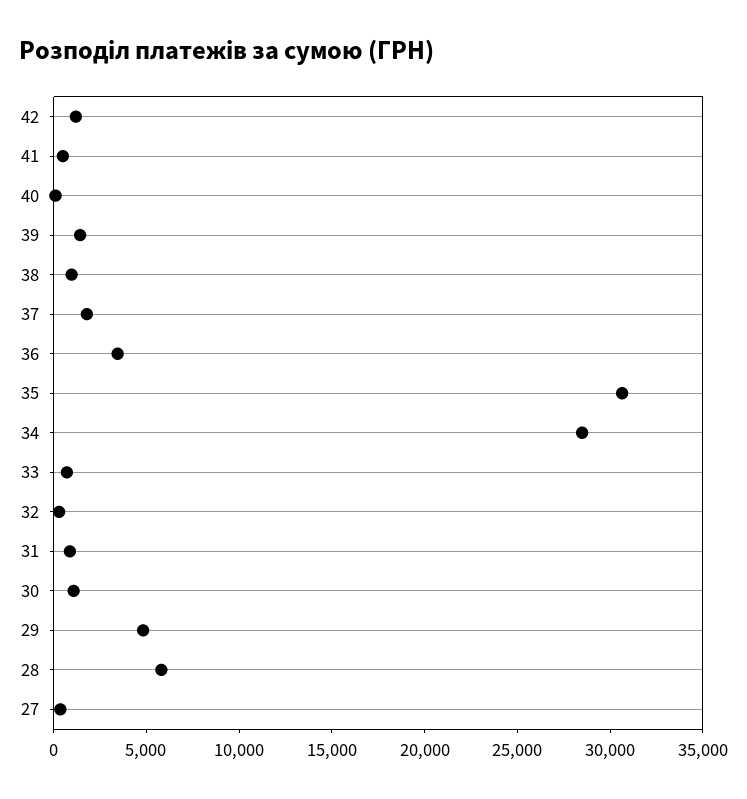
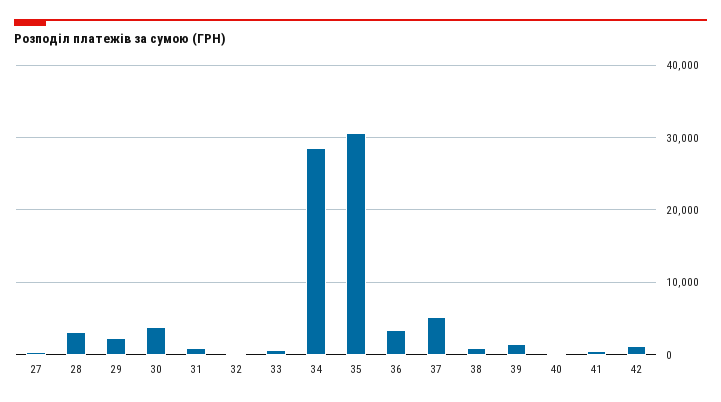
37: 2000 -> 5000
30: 1000 -> 4000
29: 5000 -> 2000
28: 6000 -> 3000

